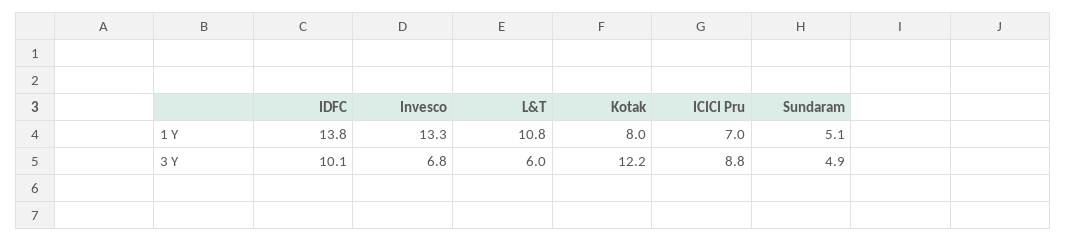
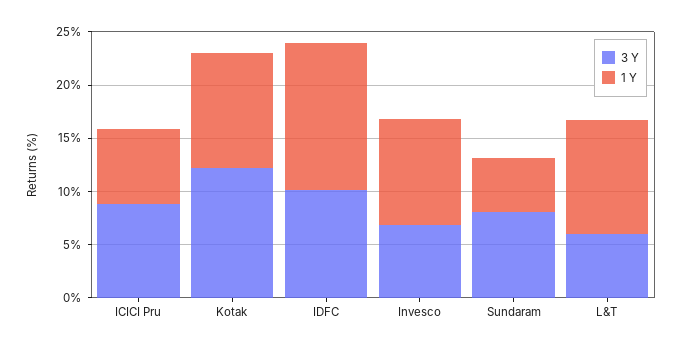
1 Y, Invesco: 13.3 -> 10
1 Y, Kotak: 8 -> 11
3 Y, Sundaram: 4.9 -> 8

